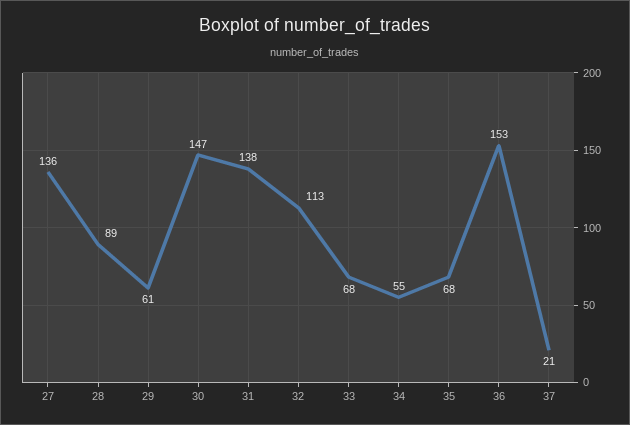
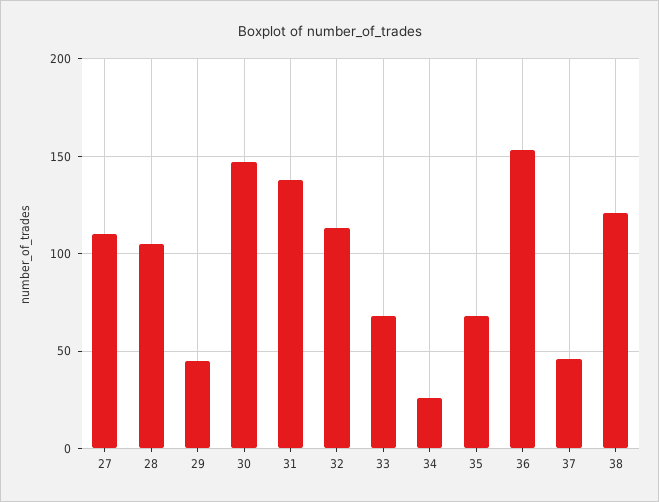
27: 136 -> 110
28: 89 -> 105
29: 61 -> 45
34: 55 -> 25
37: 21 -> 45
38: none -> 120

